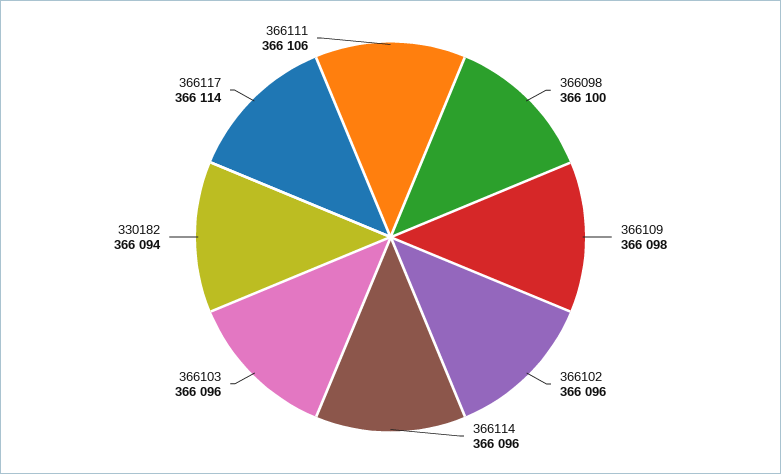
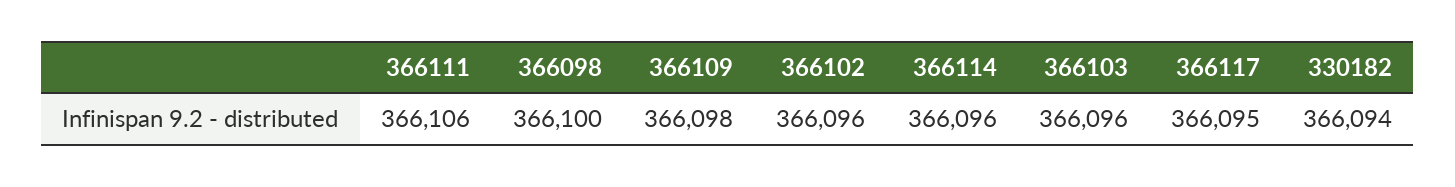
366117: 366114 -> 366095

